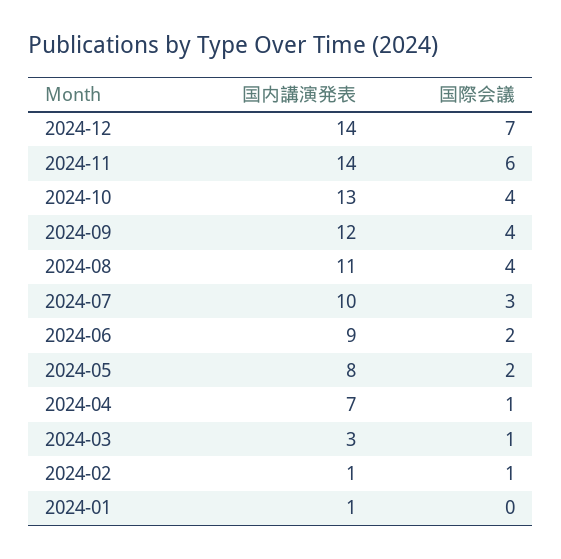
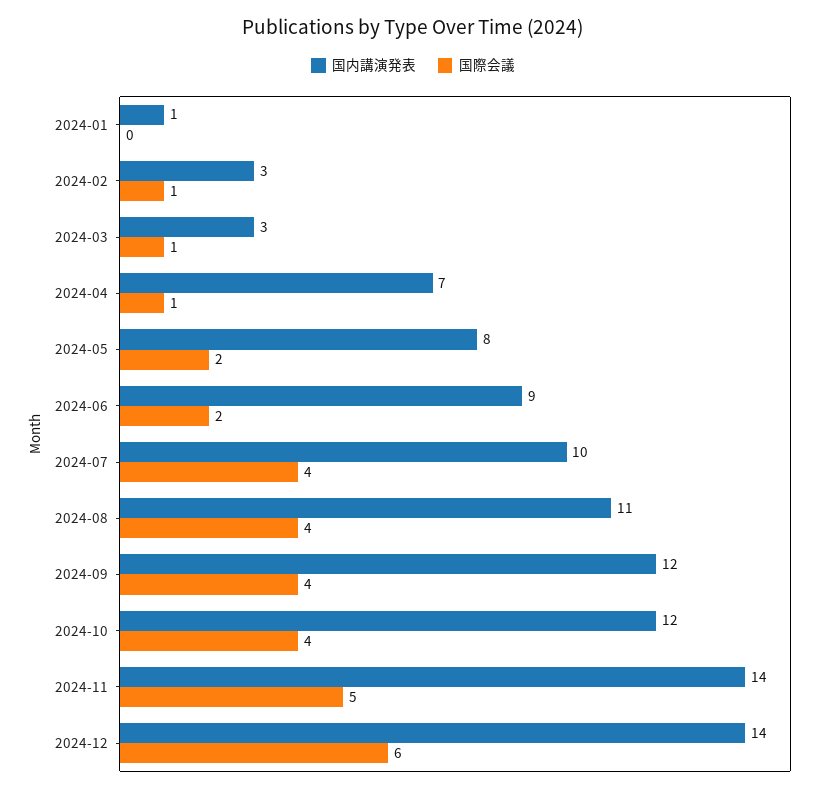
国際会議, 2024-12: 7 -> 6
国際会議, 2024-11: 6 -> 5
国内講演発表, 2024-10: 13 -> 12
国際会議, 2024-07: 3 -> 4
国内講演発表, 2024-02: 1 -> 3

